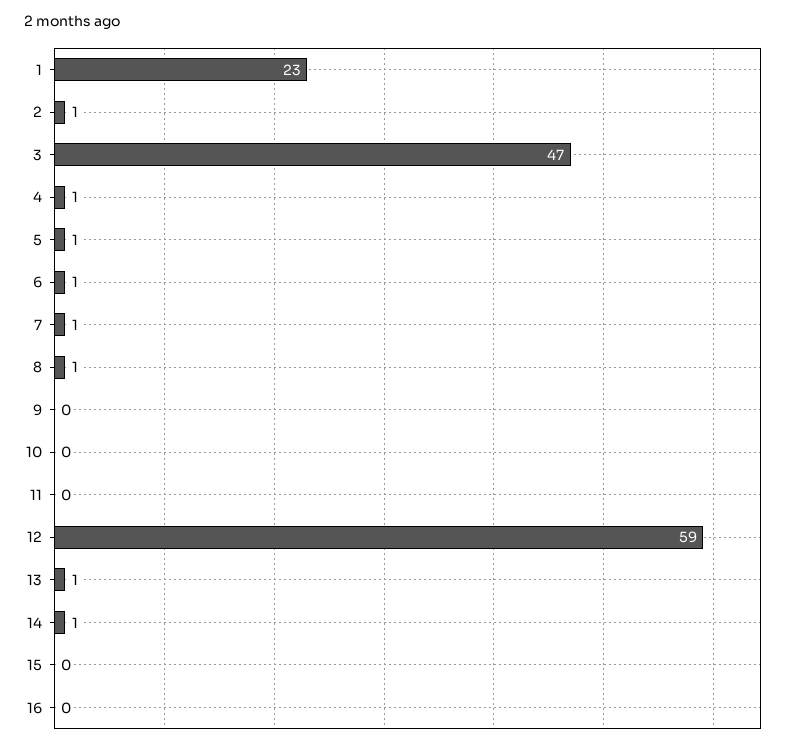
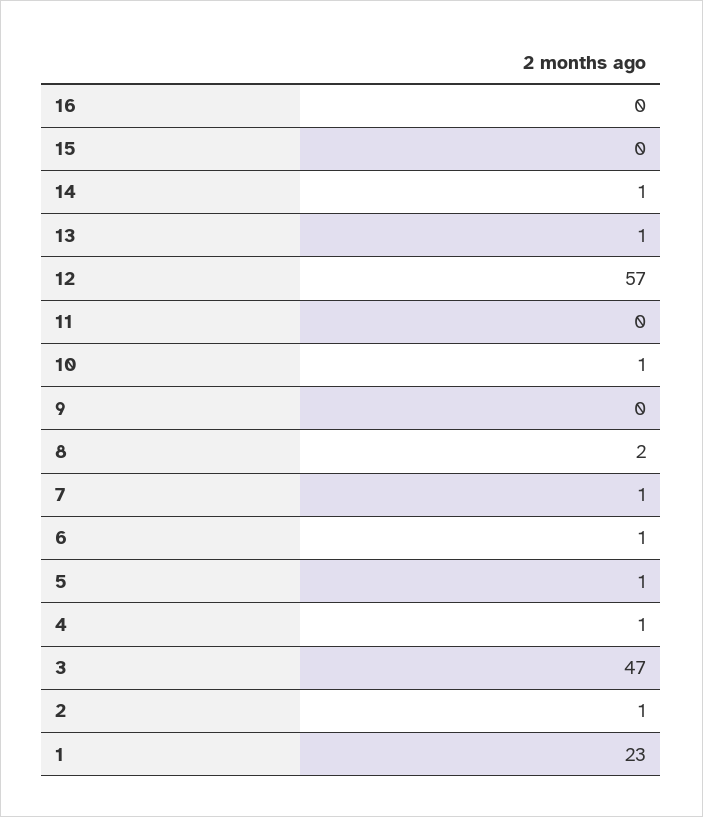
8: 1 -> 2
10: 0 -> 1
12: 59 -> 57

